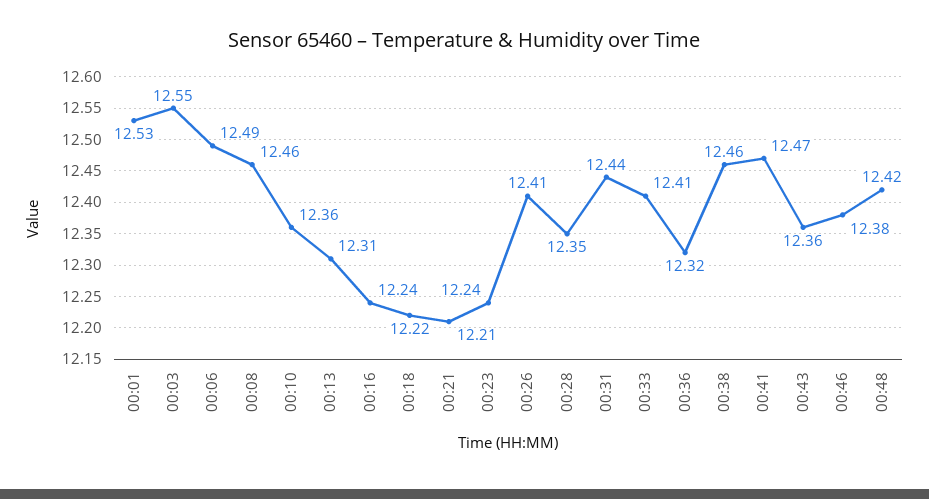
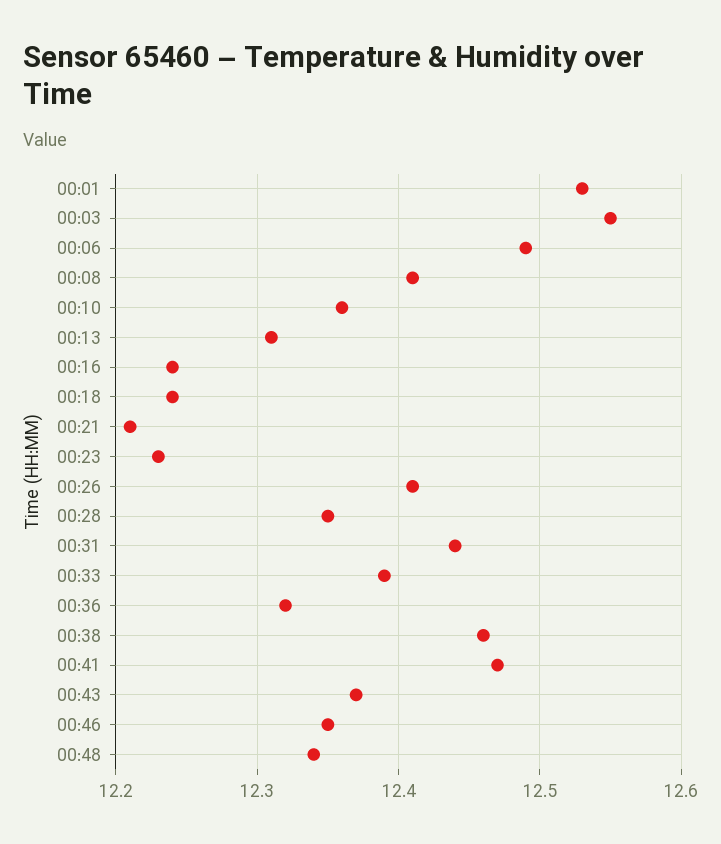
00:08: 12.46 -> 12.41
00:18: 12.22 -> 12.24
00:23: 12.24 -> 12.23
00:33: 12.41 -> 12.39
00:43: 12.36 -> 12.37
00:46: 12.38 -> 12.35
00:48: 12.42 -> 12.34

